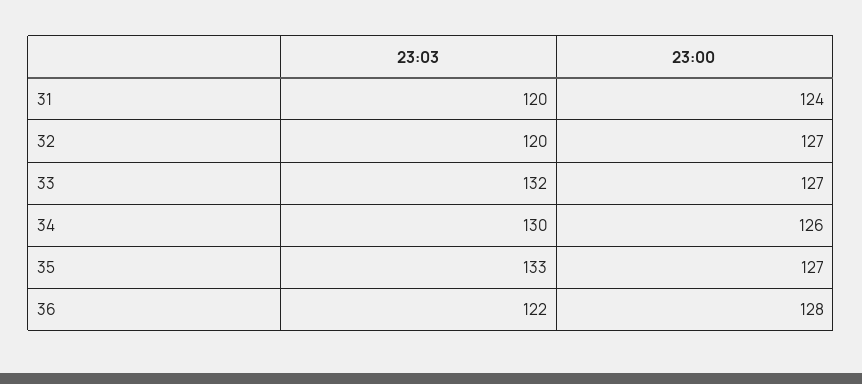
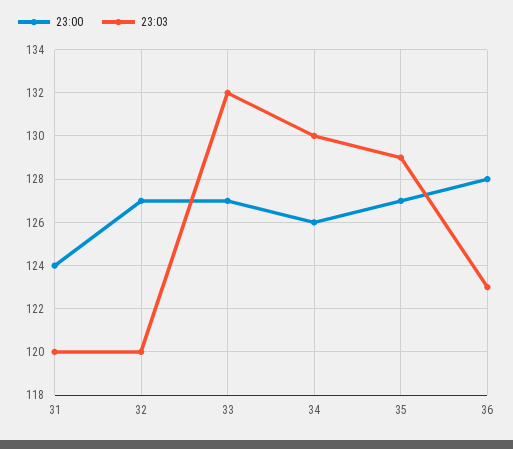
23:03, 35: 133 -> 129
23:03, 36: 122 -> 123

